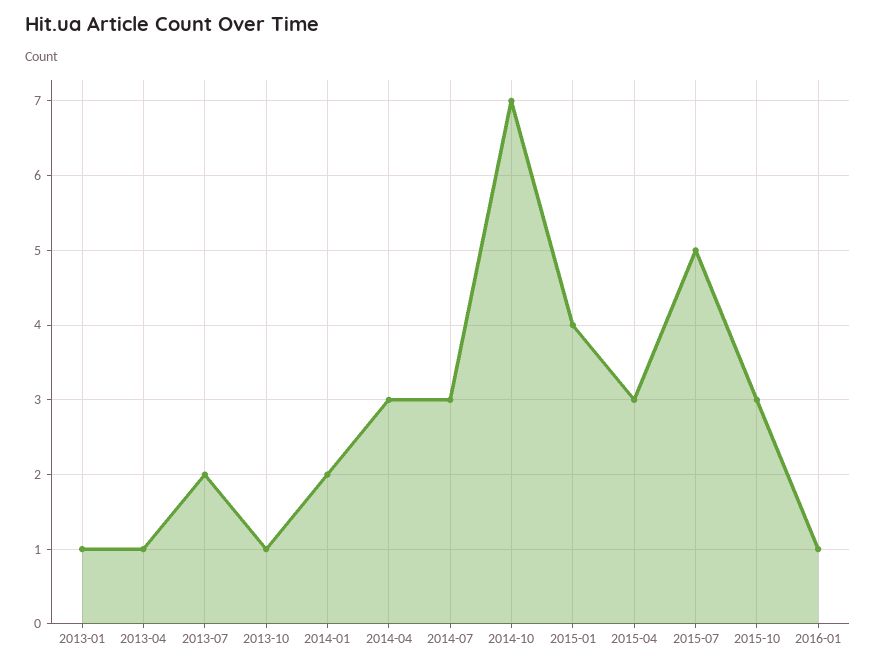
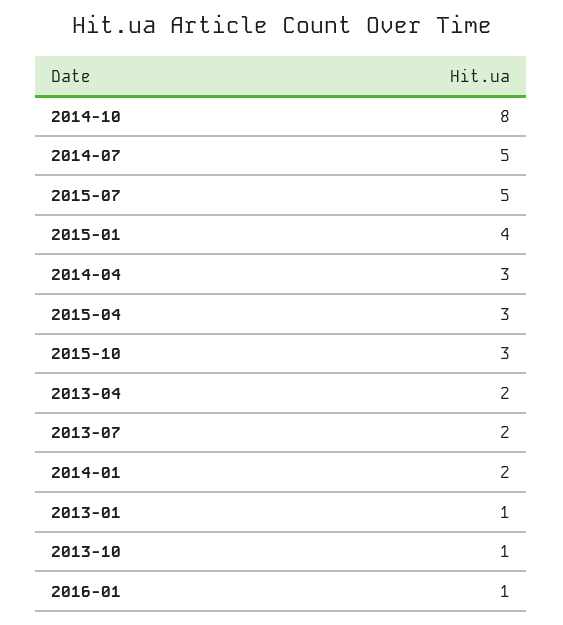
2013-04: 1 -> 2
2014-07: 3 -> 5
2014-10: 7 -> 8

